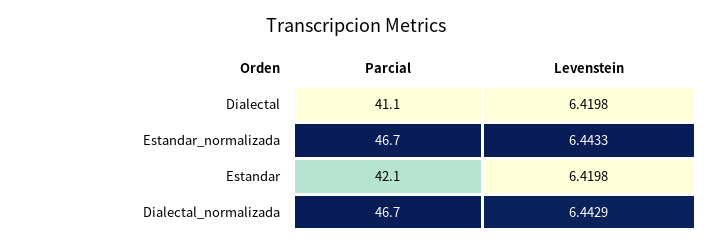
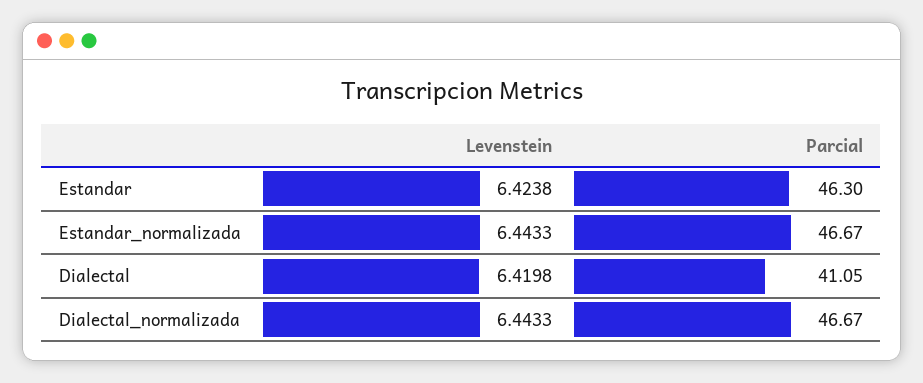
Parcial, Estandar: 42.1 -> 46.3
Levenstein, Estandar: 6.4198 -> 6.4238
Levenstein, Dialectal_normalizada: 6.4429 -> 6.4433

